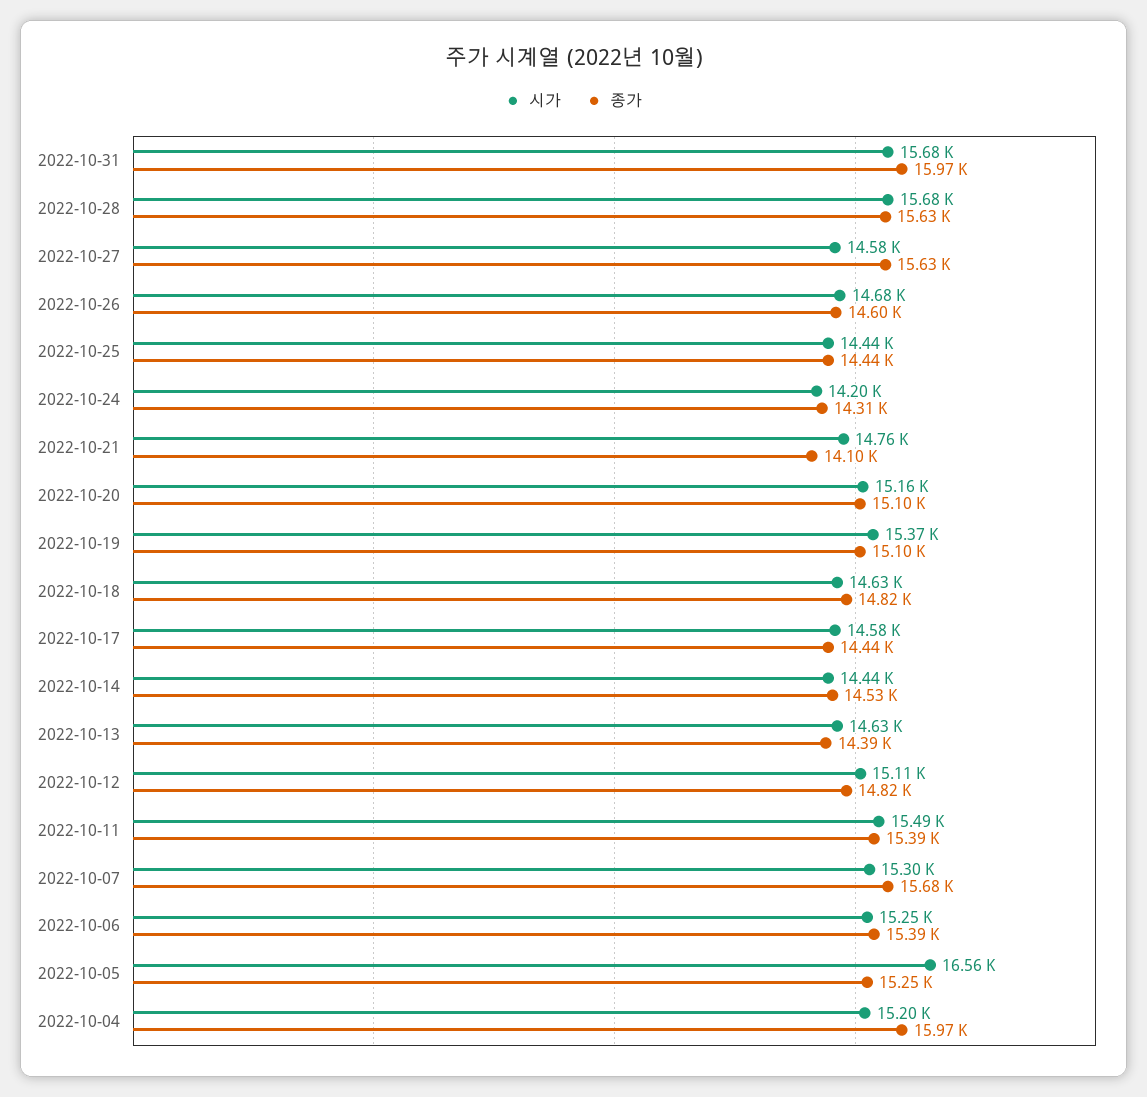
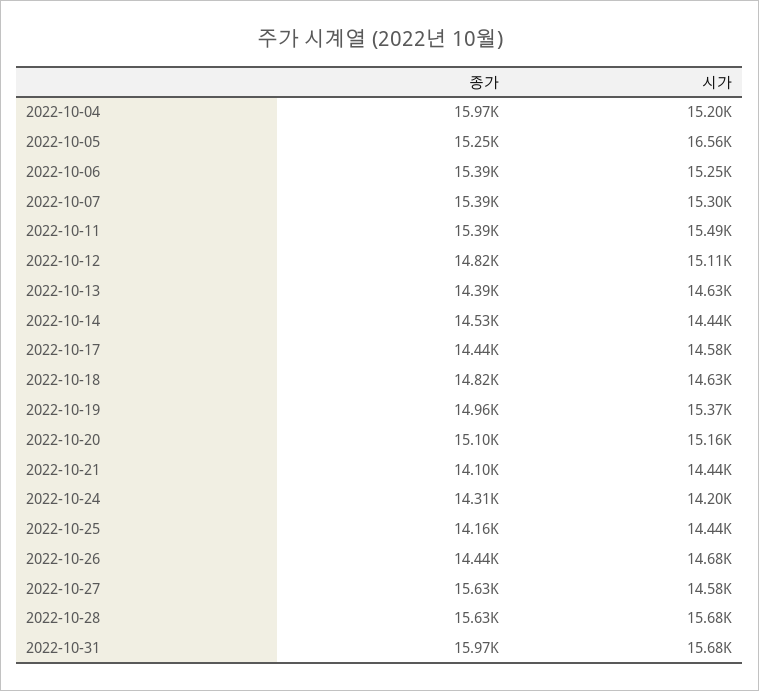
종가, 2022-10-26: 14600 -> 14440
종가, 2022-10-25: 14440 -> 14160
시가, 2022-10-21: 14760 -> 14440
종가, 2022-10-19: 15100 -> 14960
종가, 2022-10-07: 15680 -> 15390

